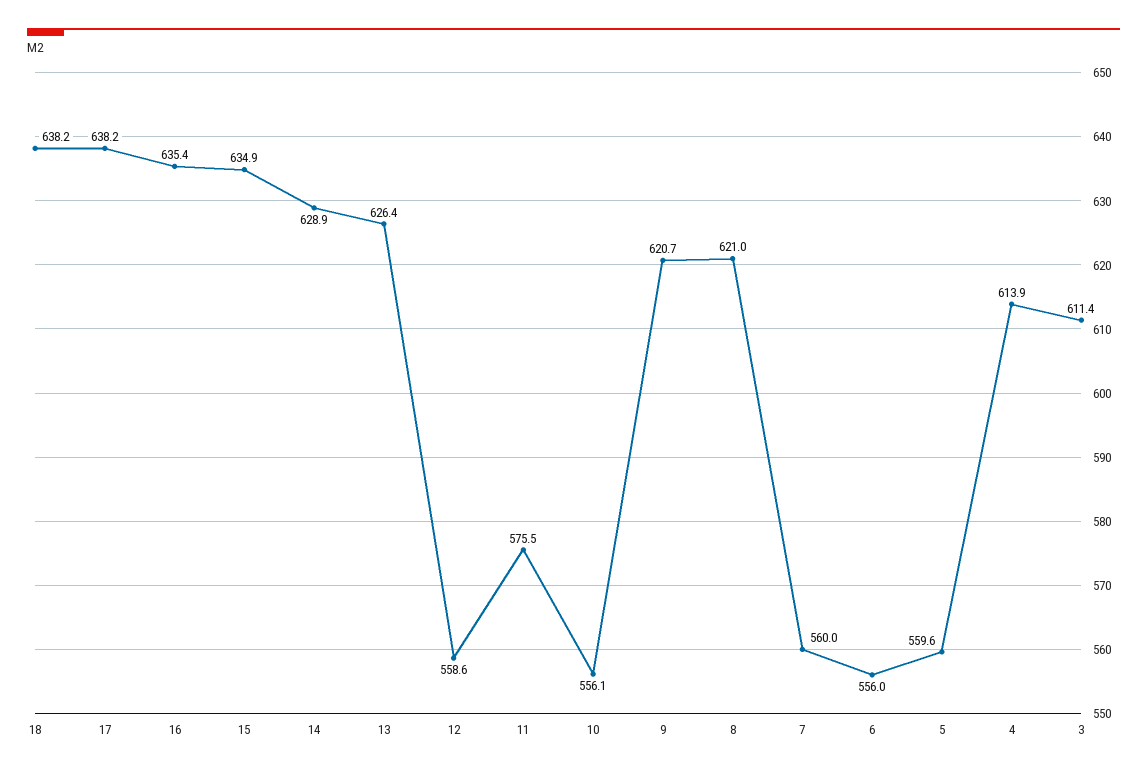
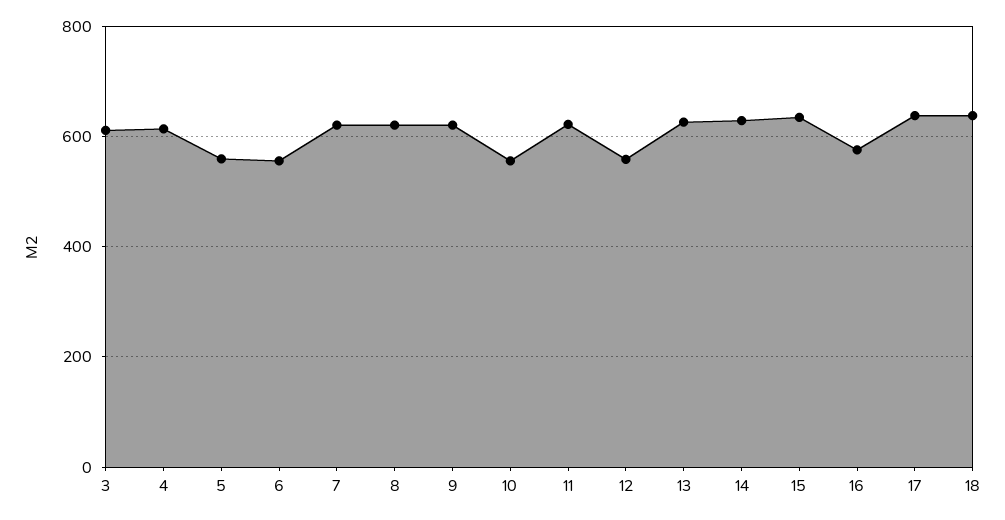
16: 635.4 -> 580
11: 575.5 -> 620
7: 560 -> 620

